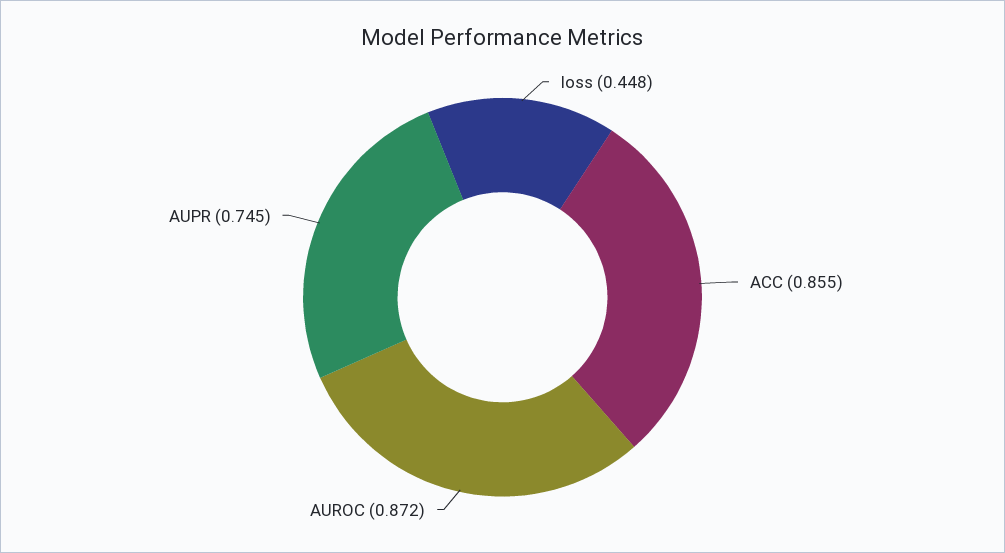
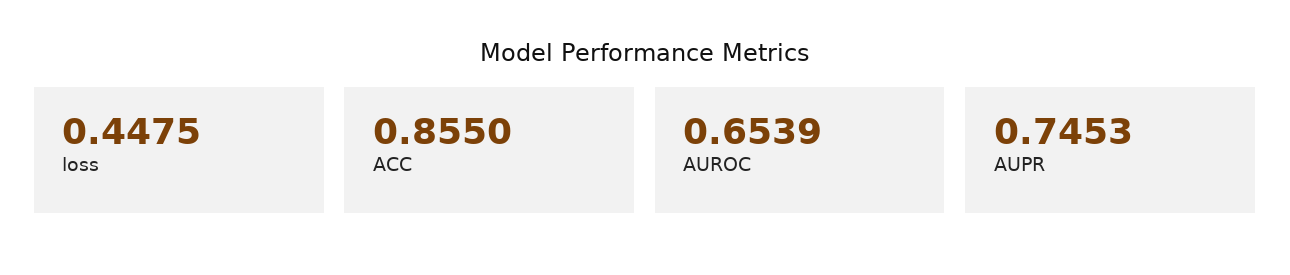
AUROC: 0.872 -> 0.6539

